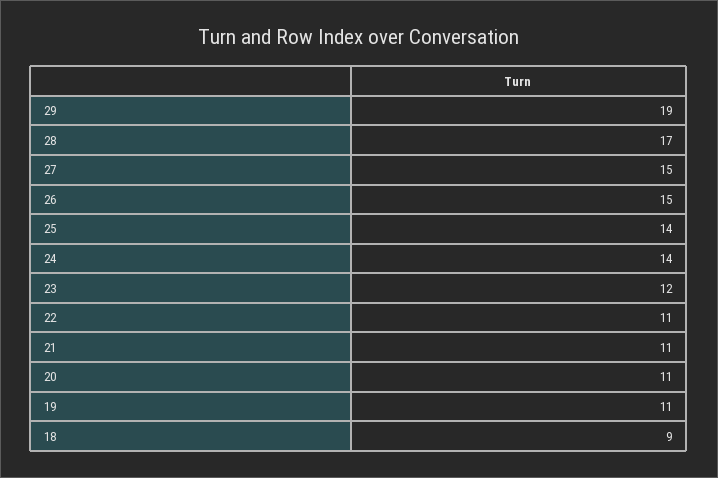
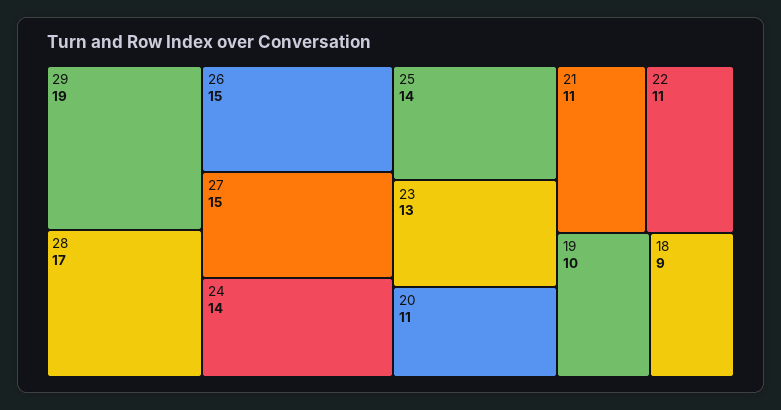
23: 12 -> 13
19: 11 -> 10

